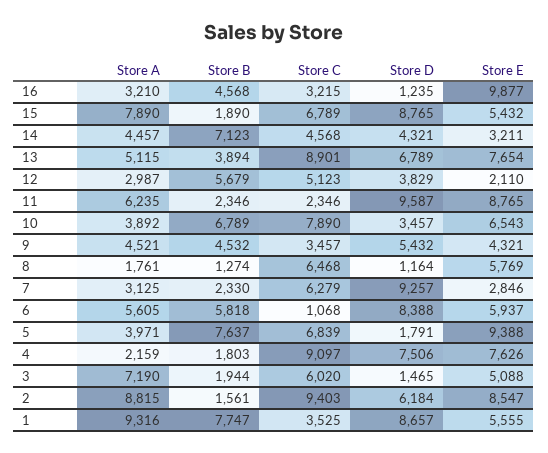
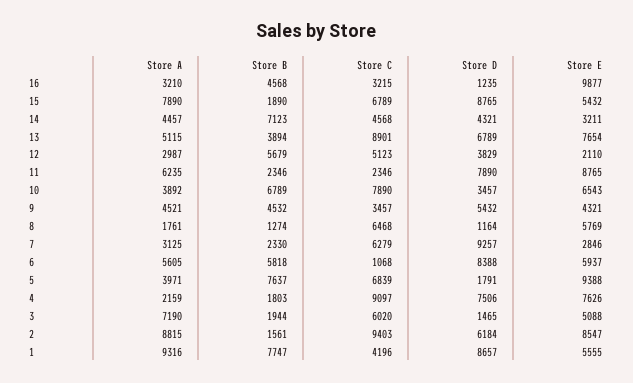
Store D, 11: 9587 -> 7890
Store C, 1: 3525 -> 4196

